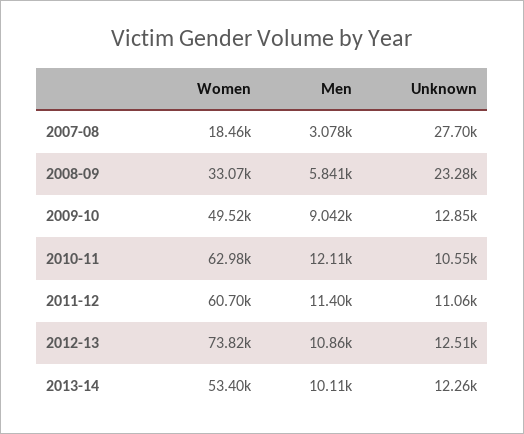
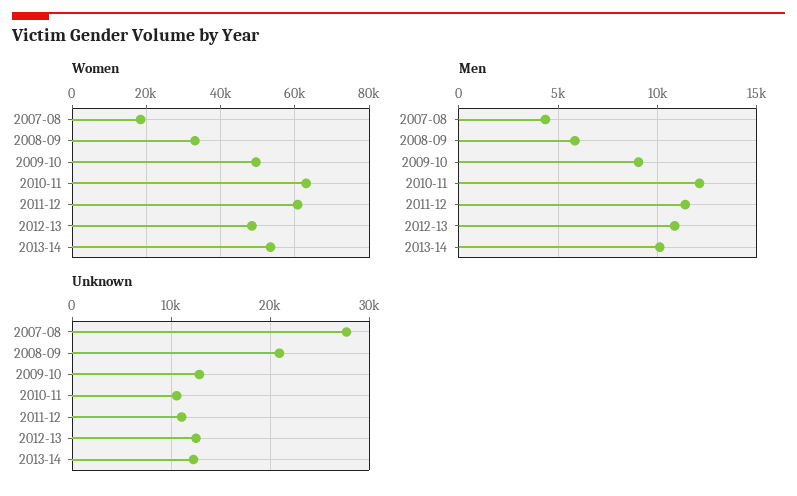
Men, 2007-08: 3078 -> 4500
Unknown, 2008-09: 23280 -> 21000
Women, 2012-13: 73820 -> 48000

